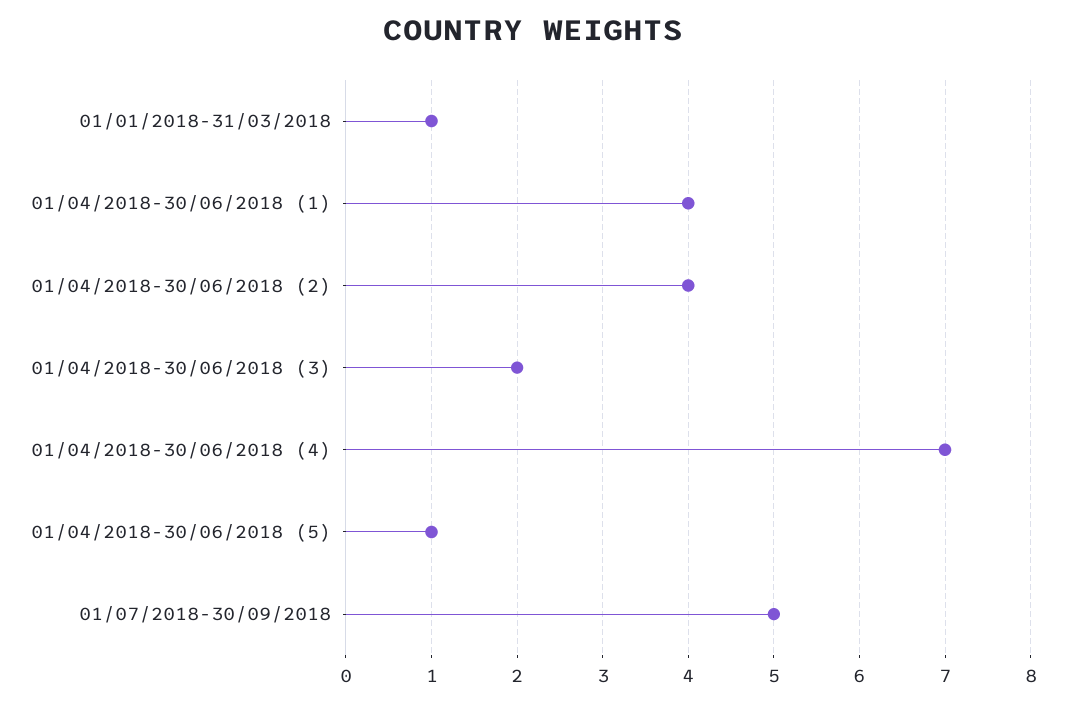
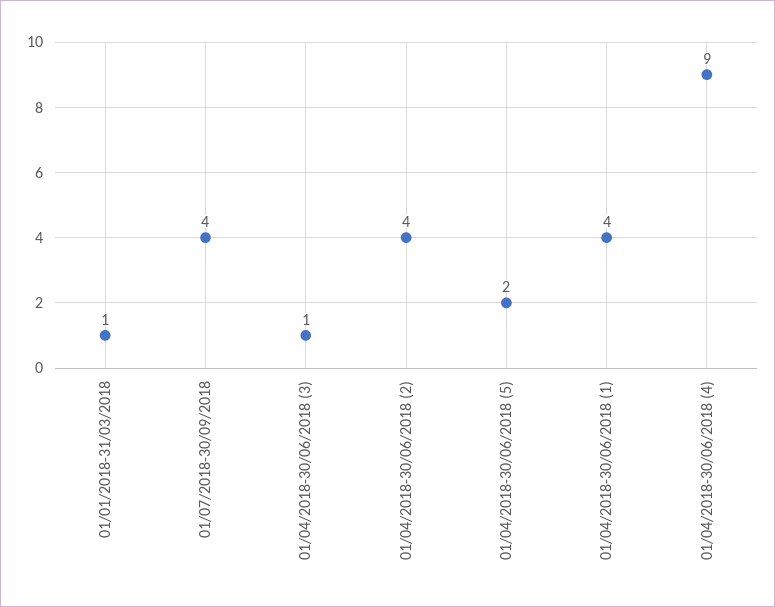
01/04/2018-30/06/2018 (3): 2 -> 1
01/04/2018-30/06/2018 (4): 7 -> 9
01/04/2018-30/06/2018 (5): 1 -> 2
01/07/2018-30/09/2018: 5 -> 4

